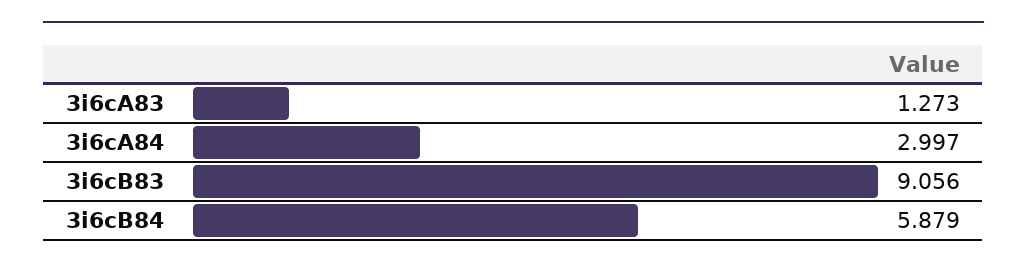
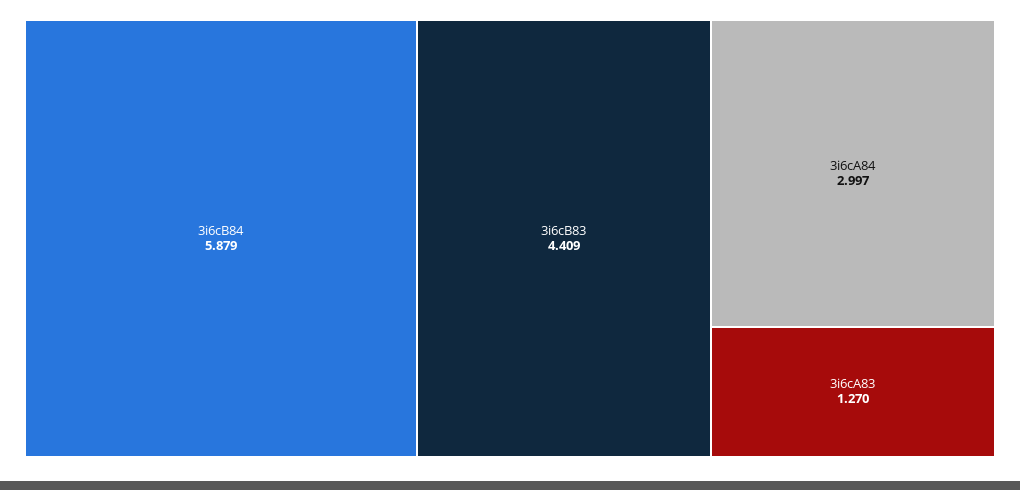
3i6cA83: 1.273 -> 1.27
3i6cB83: 9.056 -> 4.409

